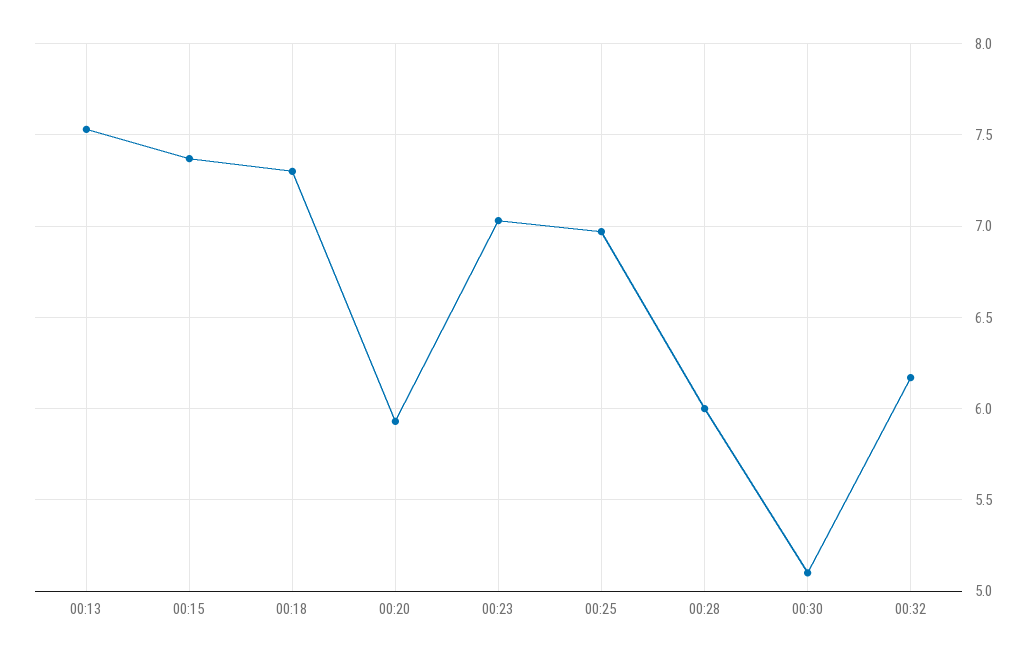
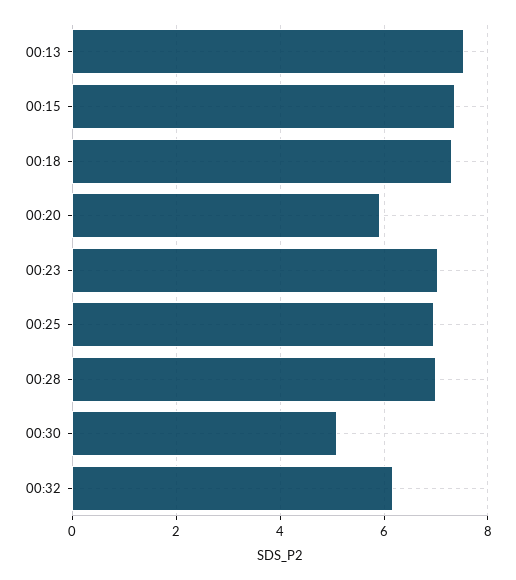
00:28: 6 -> 7

